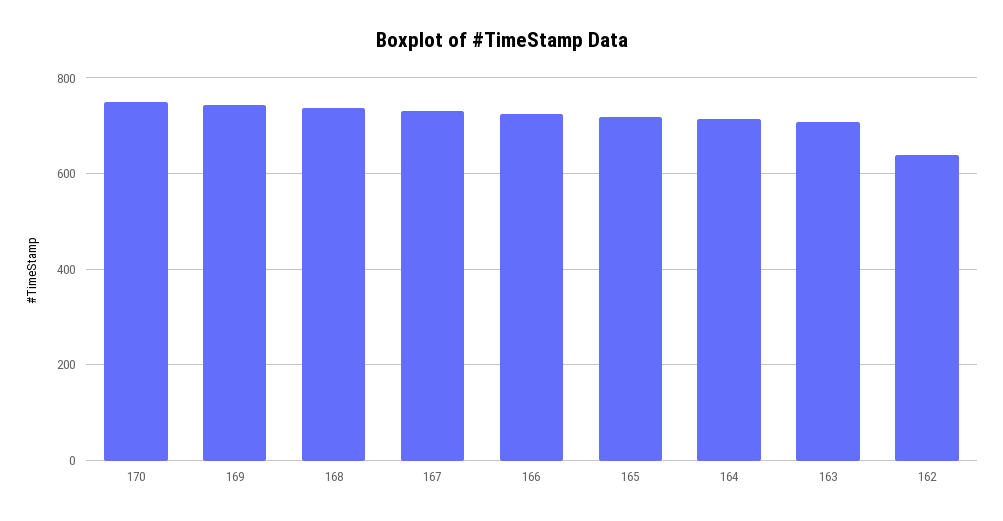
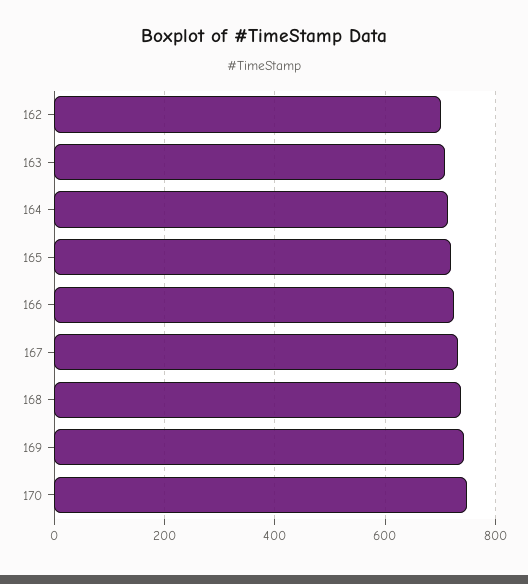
162: 640 -> 700

